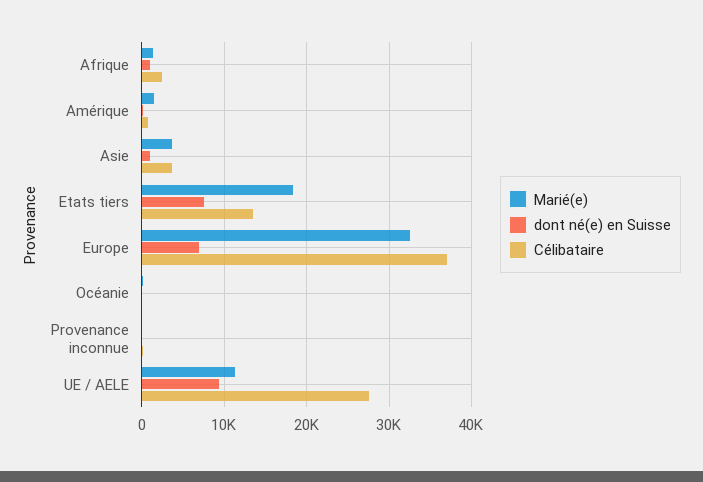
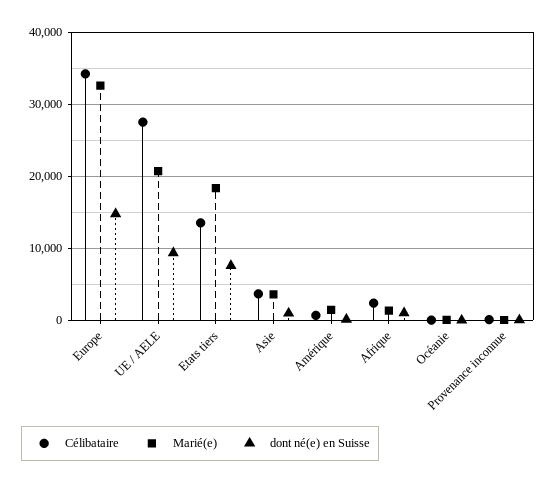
dont né(e) en Suisse, Europe: 7000 -> 15000
Célibataire, Europe: 37000 -> 34000
Marié(e), UE / AELE: 11000 -> 21000

